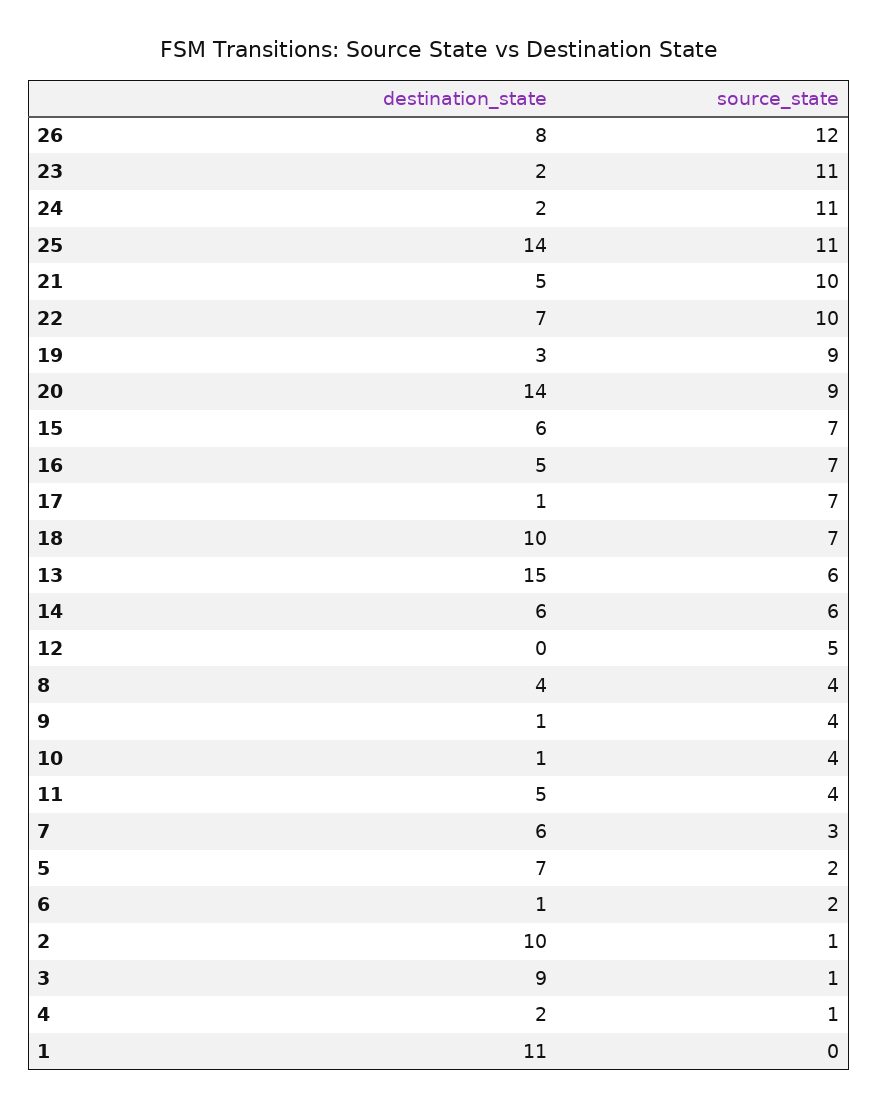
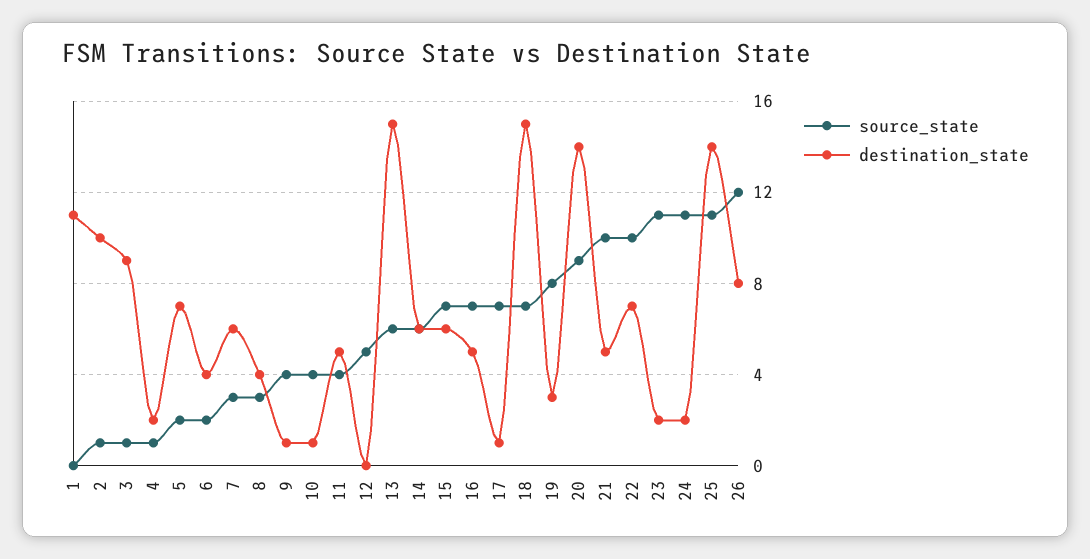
source_state, 19: 9 -> 8
destination_state, 18: 10 -> 15
source_state, 8: 4 -> 3
destination_state, 6: 1 -> 4

